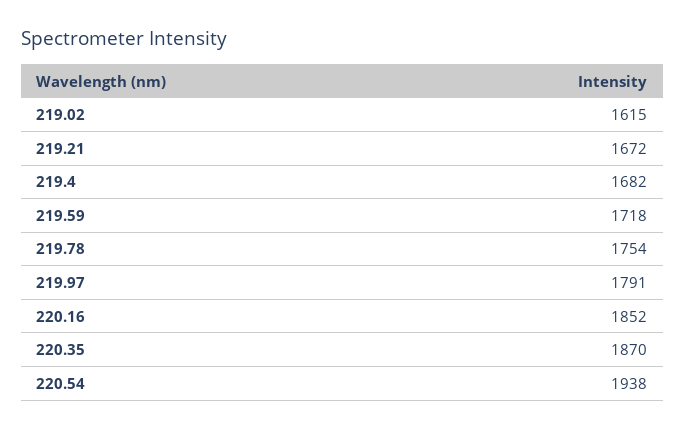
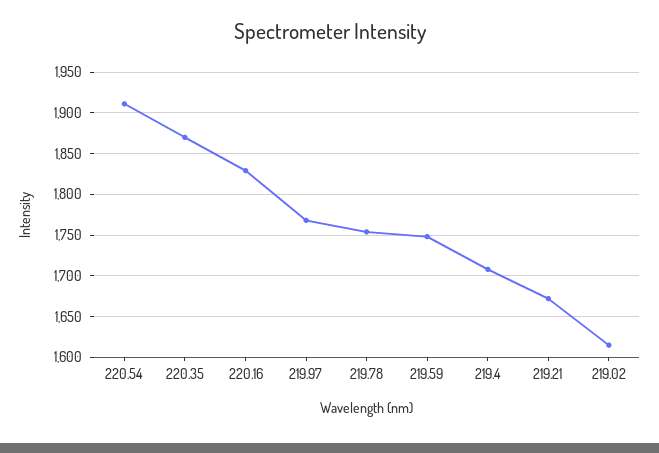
219.4: 1682 -> 1710
219.59: 1718 -> 1750
219.97: 1791 -> 1770
220.16: 1852 -> 1830
220.54: 1938 -> 1910

